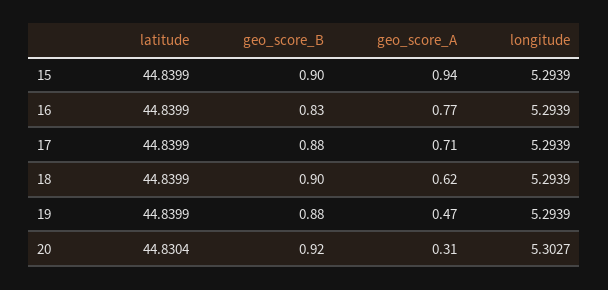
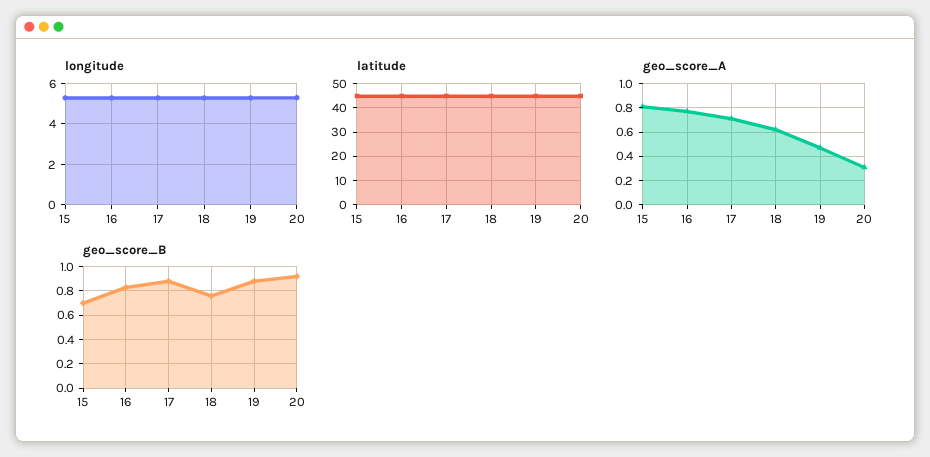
geo_score_B, 15: 0.9 -> 0.7
geo_score_A, 15: 0.94 -> 0.8
geo_score_B, 18: 0.9 -> 0.75

